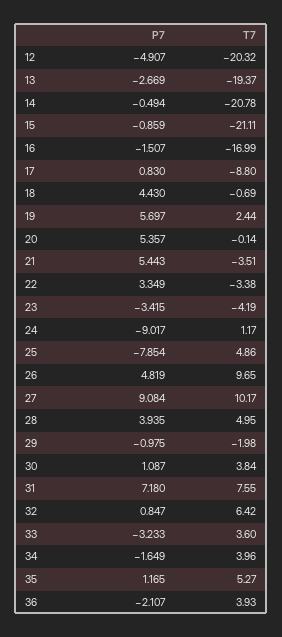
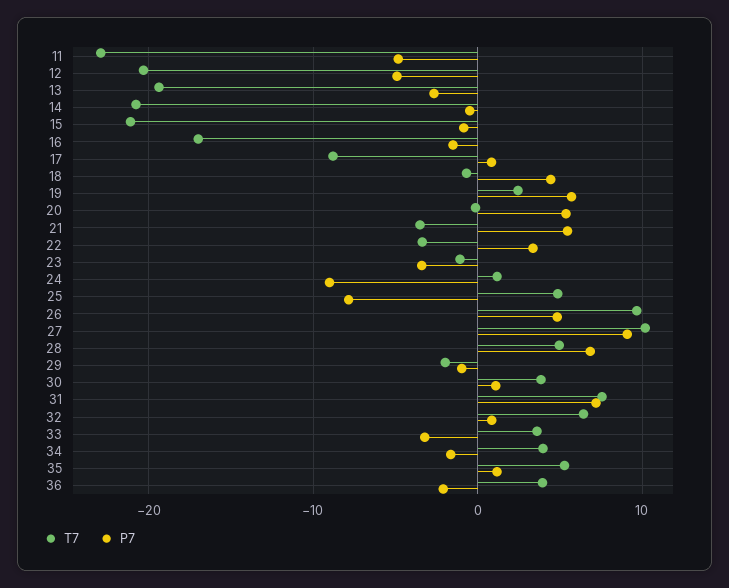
T7, 23: -4.19 -> -1
P7, 28: 3.935 -> 7
T7, 11: none -> -23
P7, 11: none -> -5

